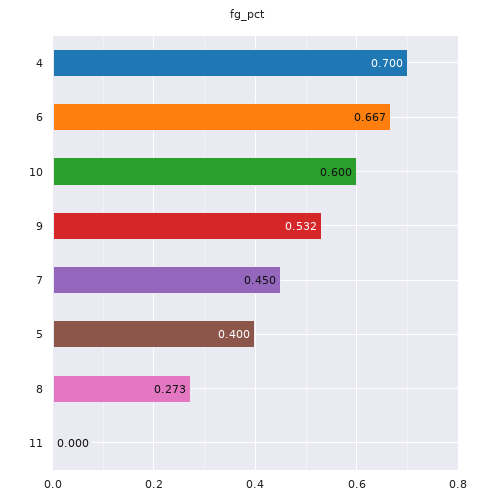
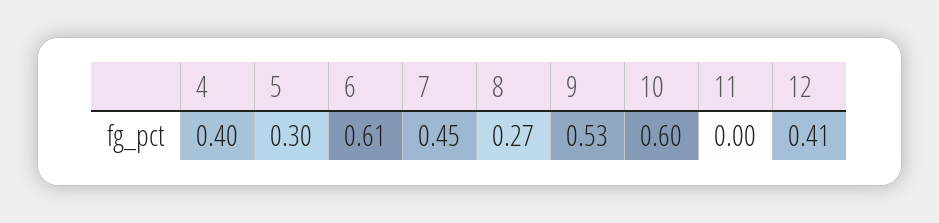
4: 0.7 -> 0.4
6: 0.667 -> 0.61
5: 0.4 -> 0.3
12: none -> 0.41

